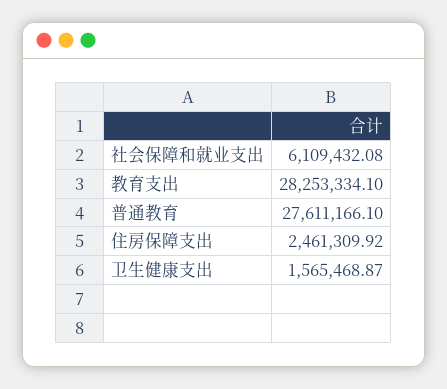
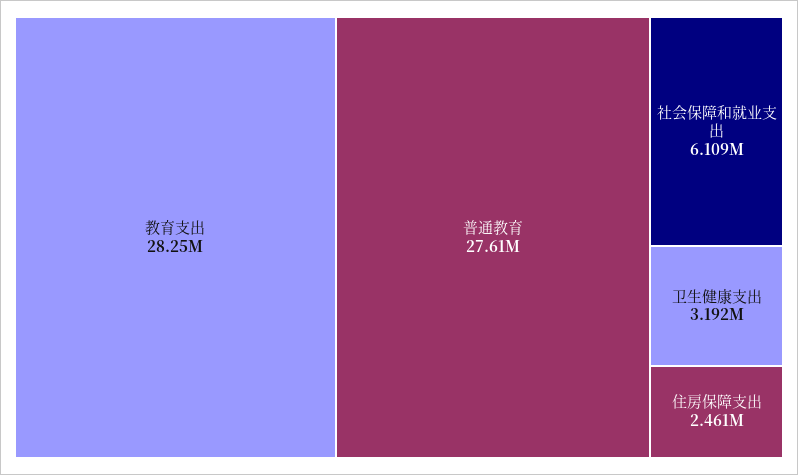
卫生健康支出: 1565468.87 -> 3192000

